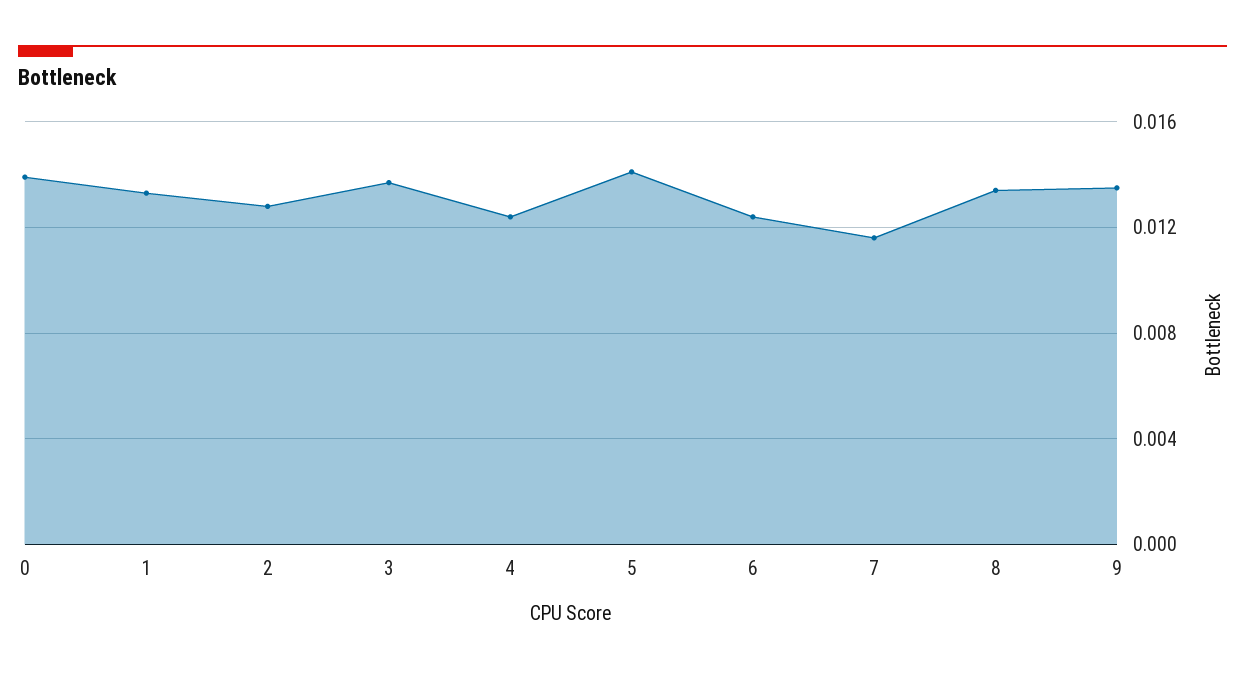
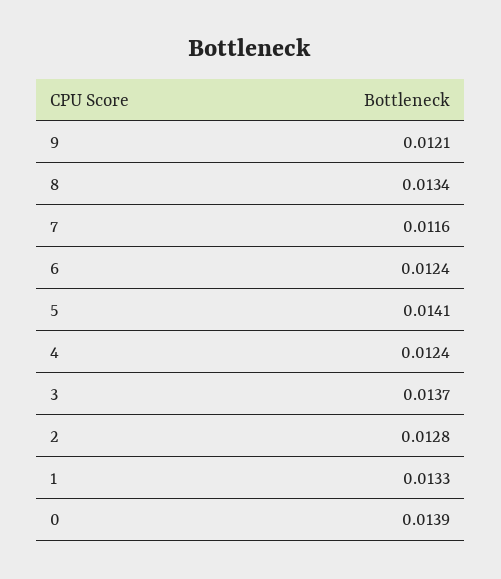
9: 0.0135 -> 0.0121

